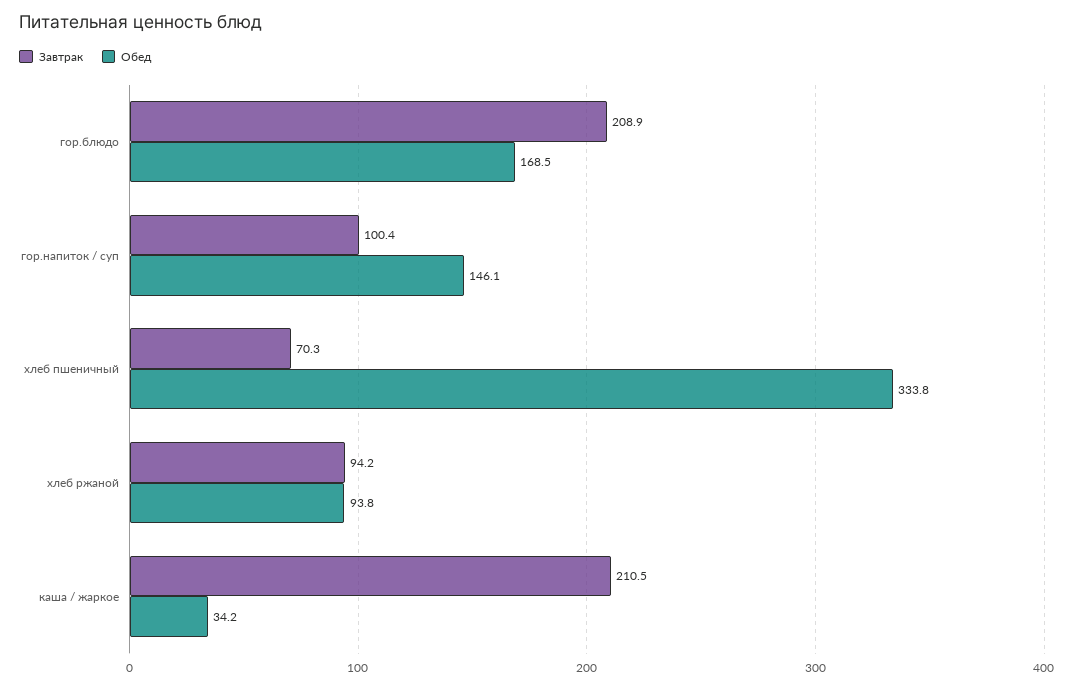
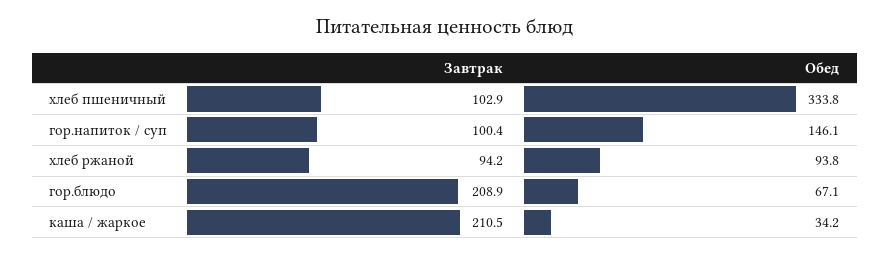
Обед, гор.блюдо: 168.5 -> 67.1
Завтрак, хлеб пшеничный: 70.3 -> 102.9

